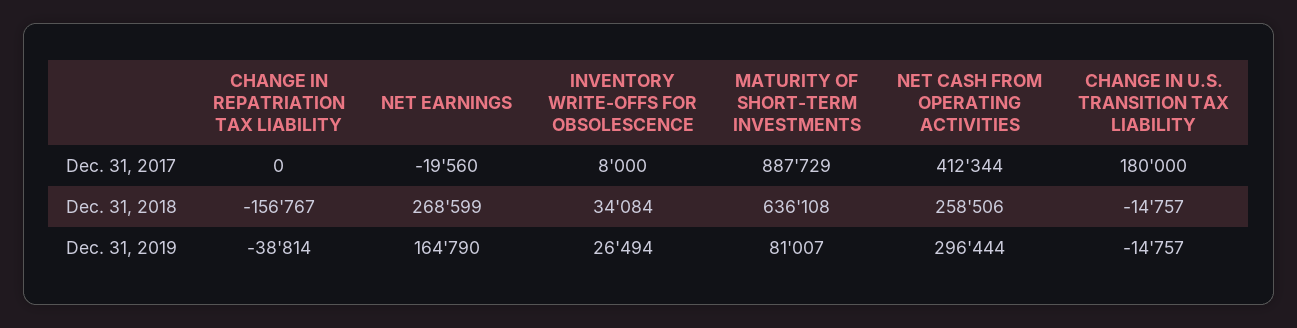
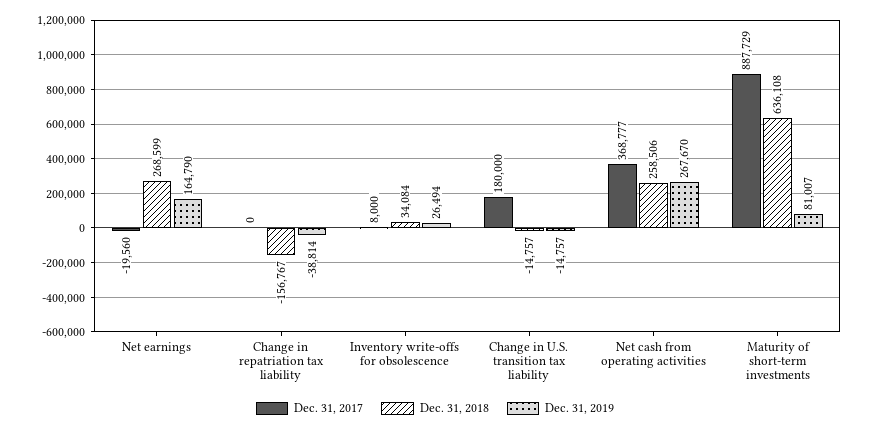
Dec. 31, 2017, NET CASH FROM OPERATING ACTIVITIES: 412344 -> 368777
Dec. 31, 2019, NET CASH FROM OPERATING ACTIVITIES: 296444 -> 267670

